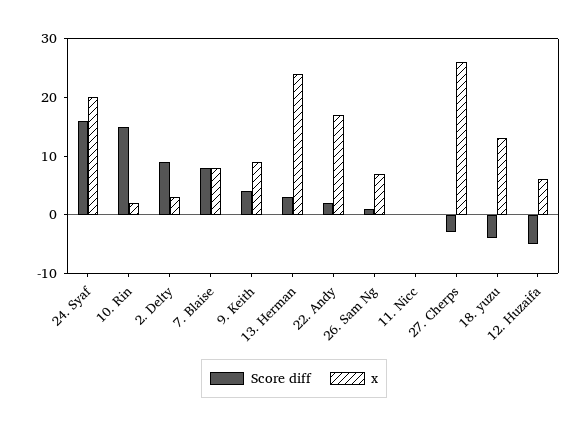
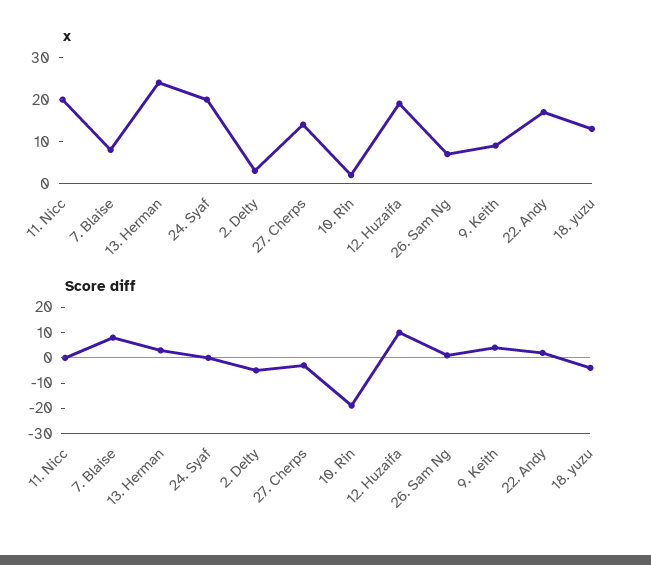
Score diff, 24. Syaf: 15 -> 0
Score diff, 10. Rin: 15 -> -20
Score diff, 2. Delty: 10 -> -5
x, 11. Nicc: 0 -> 20
x, 27. Cherps: 25 -> 15
Score diff, 12. Huzaifa: -5 -> 10
x, 12. Huzaifa: 5 -> 20

